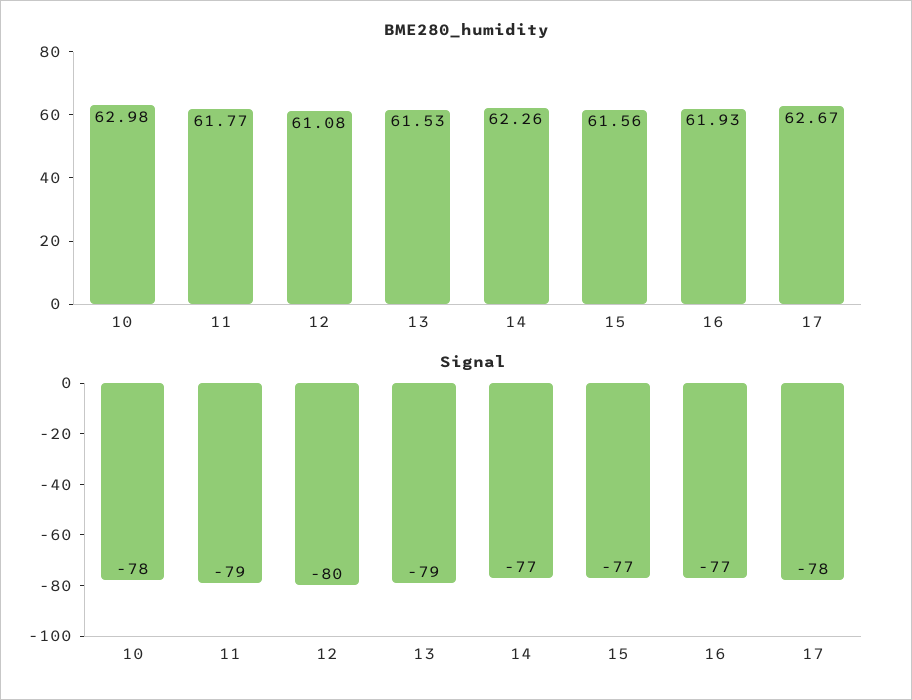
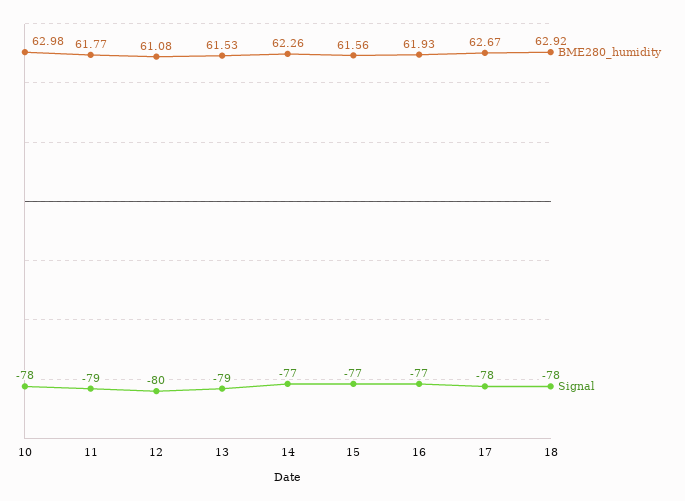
BME280_humidity, 18: none -> 62.92
Signal, 18: none -> -78

